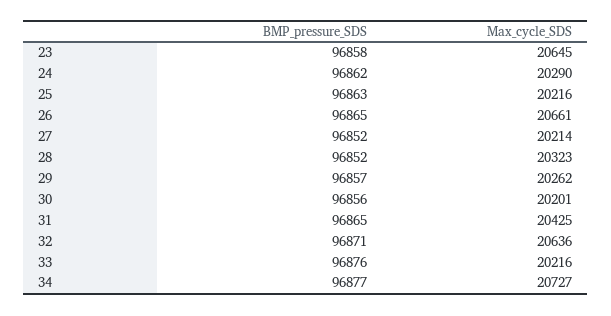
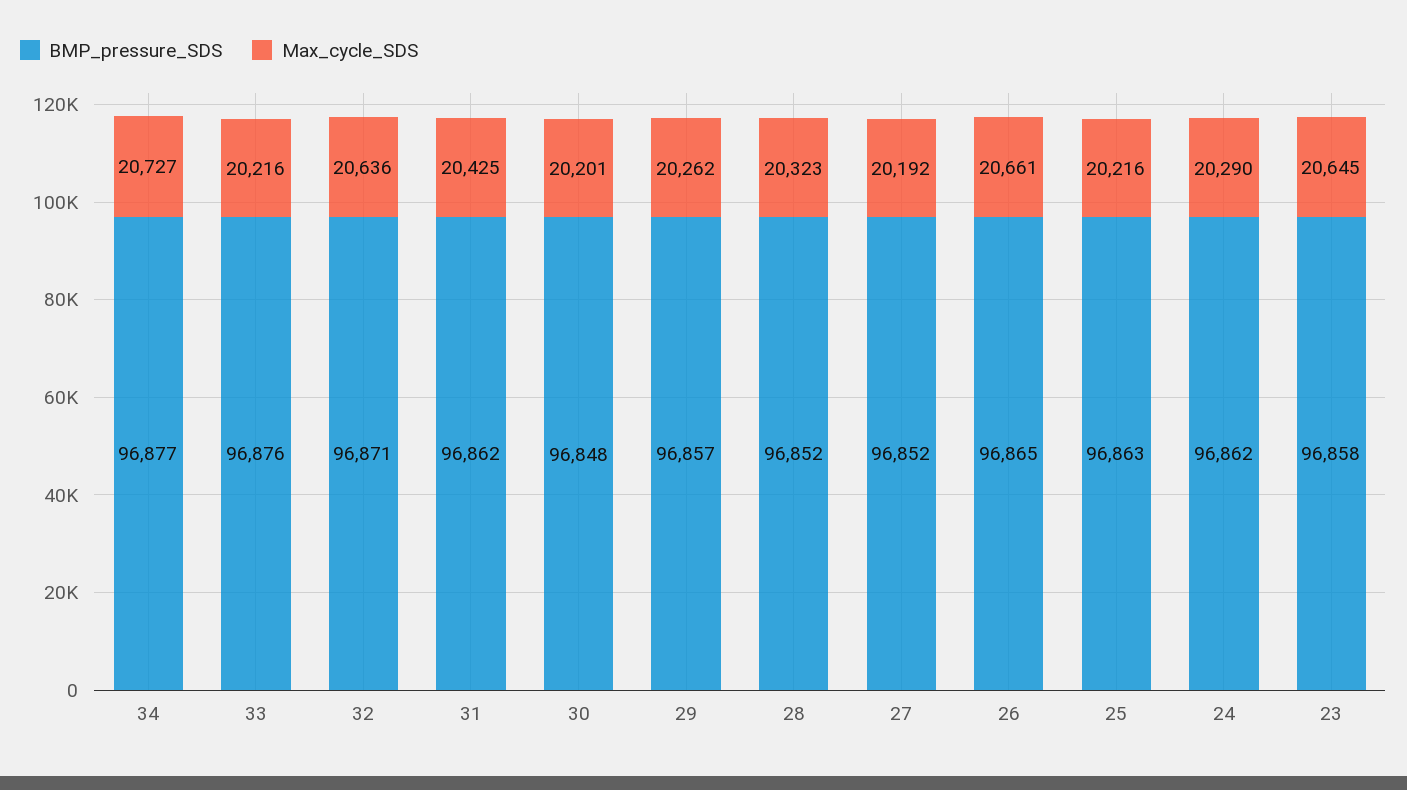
Max_cycle_SDS, 27: 20214 -> 20192
BMP_pressure_SDS, 30: 96856 -> 96848
BMP_pressure_SDS, 31: 96865 -> 96862

